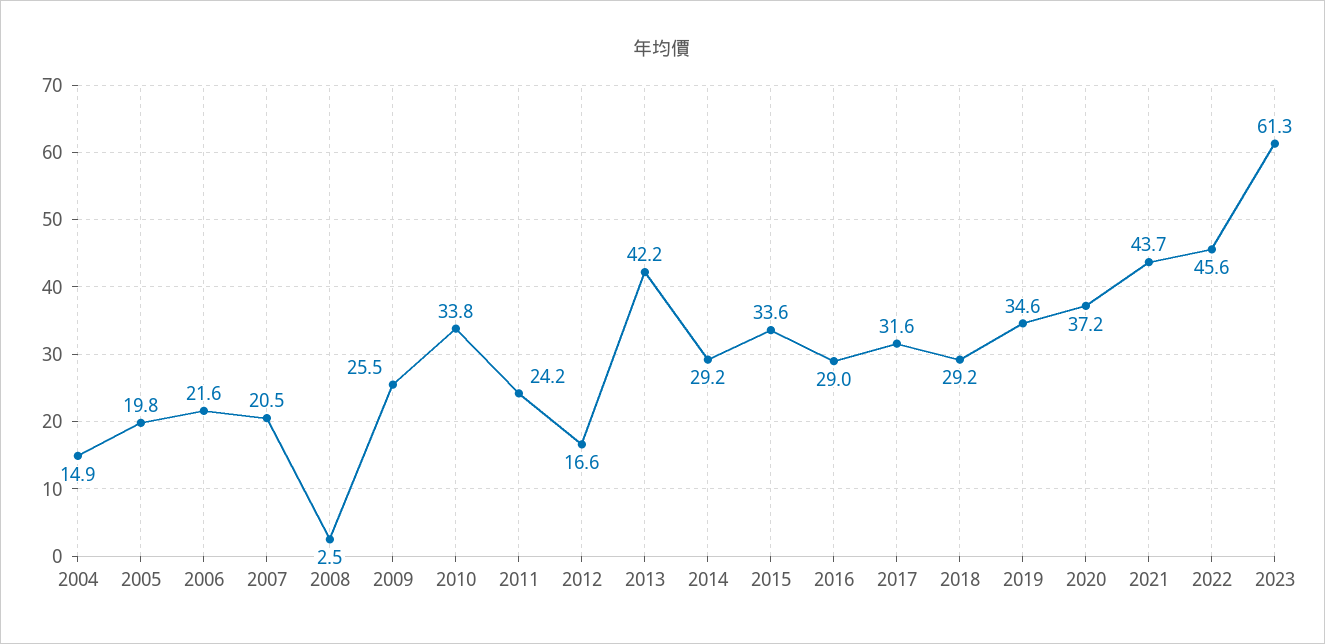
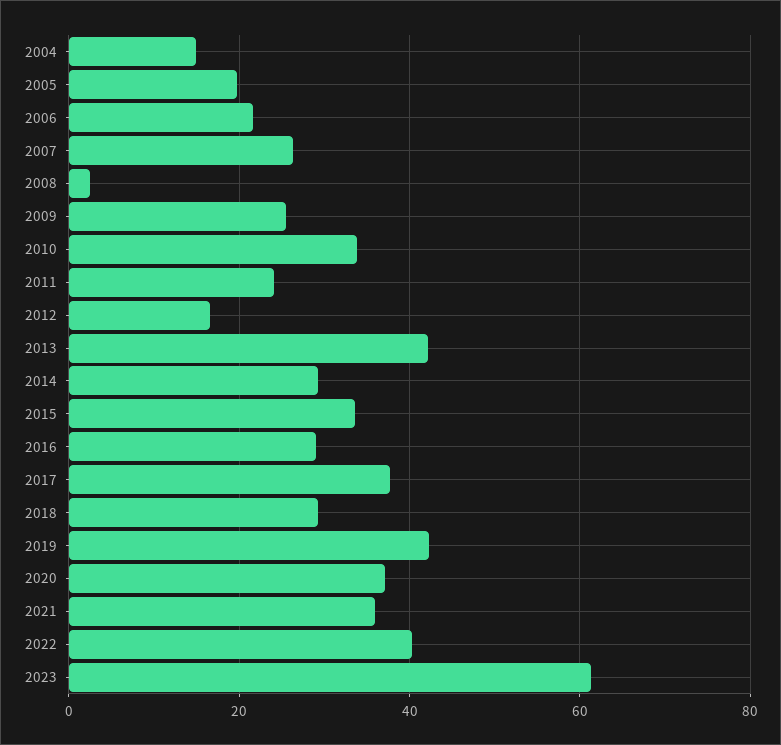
2007: 20.5 -> 26
2017: 31.6 -> 38
2019: 34.6 -> 42
2021: 43.7 -> 36
2022: 45.6 -> 40

